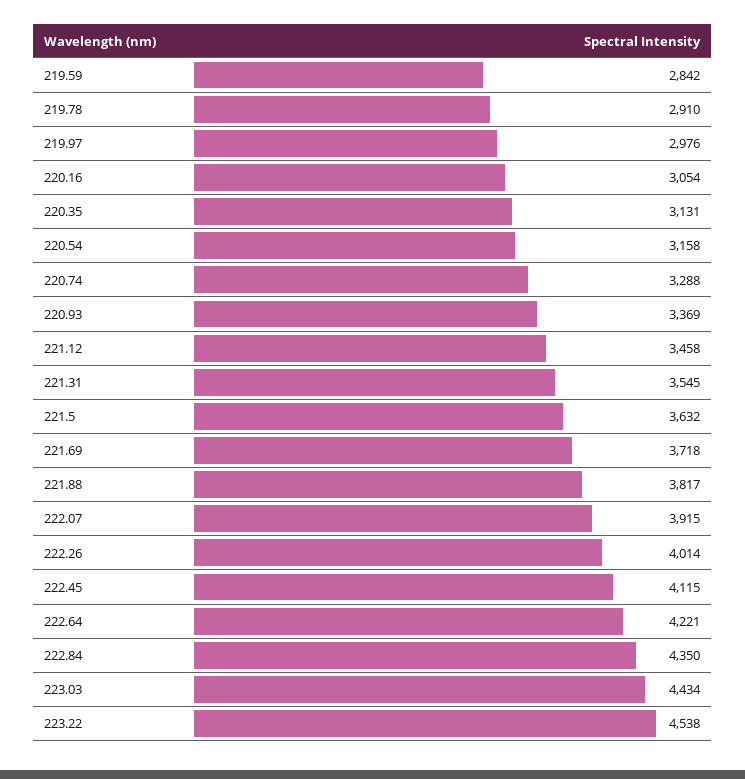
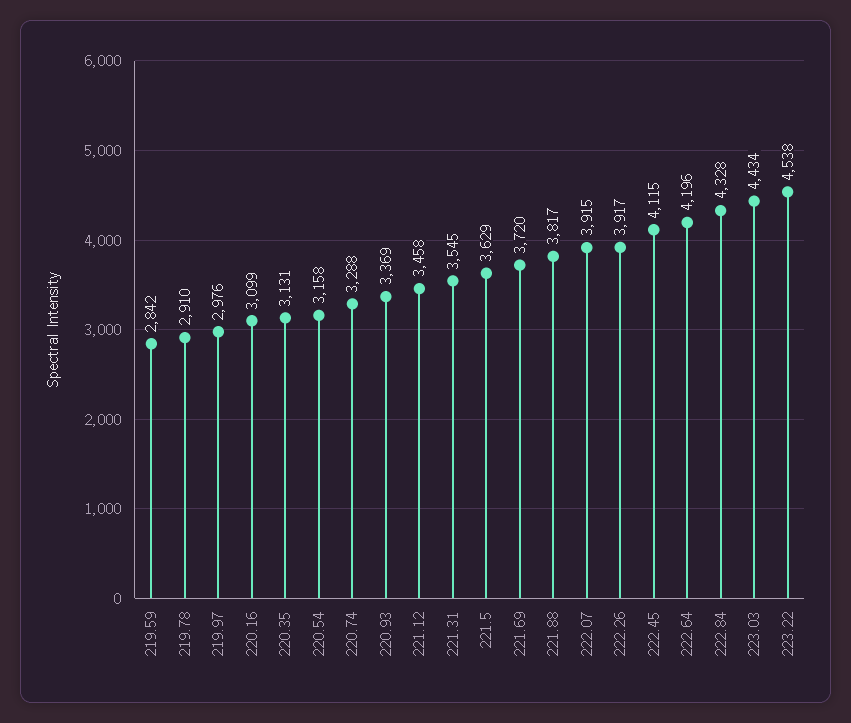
220.16: 3054 -> 3099
221.5: 3632 -> 3629
221.69: 3718 -> 3720
222.26: 4014 -> 3917
222.64: 4221 -> 4196
222.84: 4350 -> 4328

